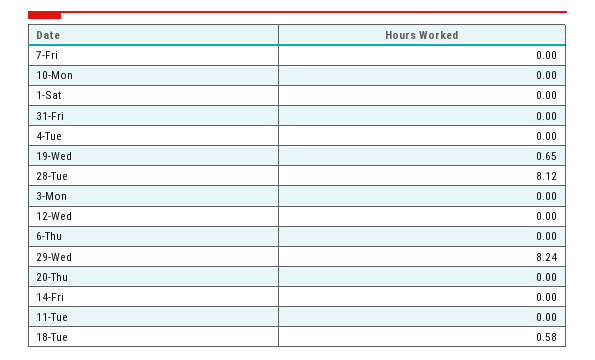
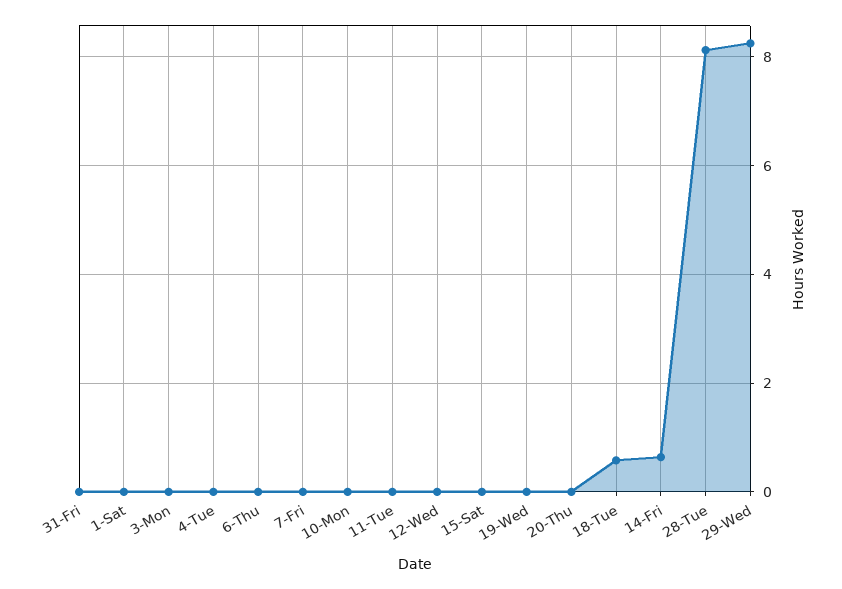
19-Wed: 0.65 -> 0
14-Fri: 0 -> 0.6
15-Sat: none -> 0

